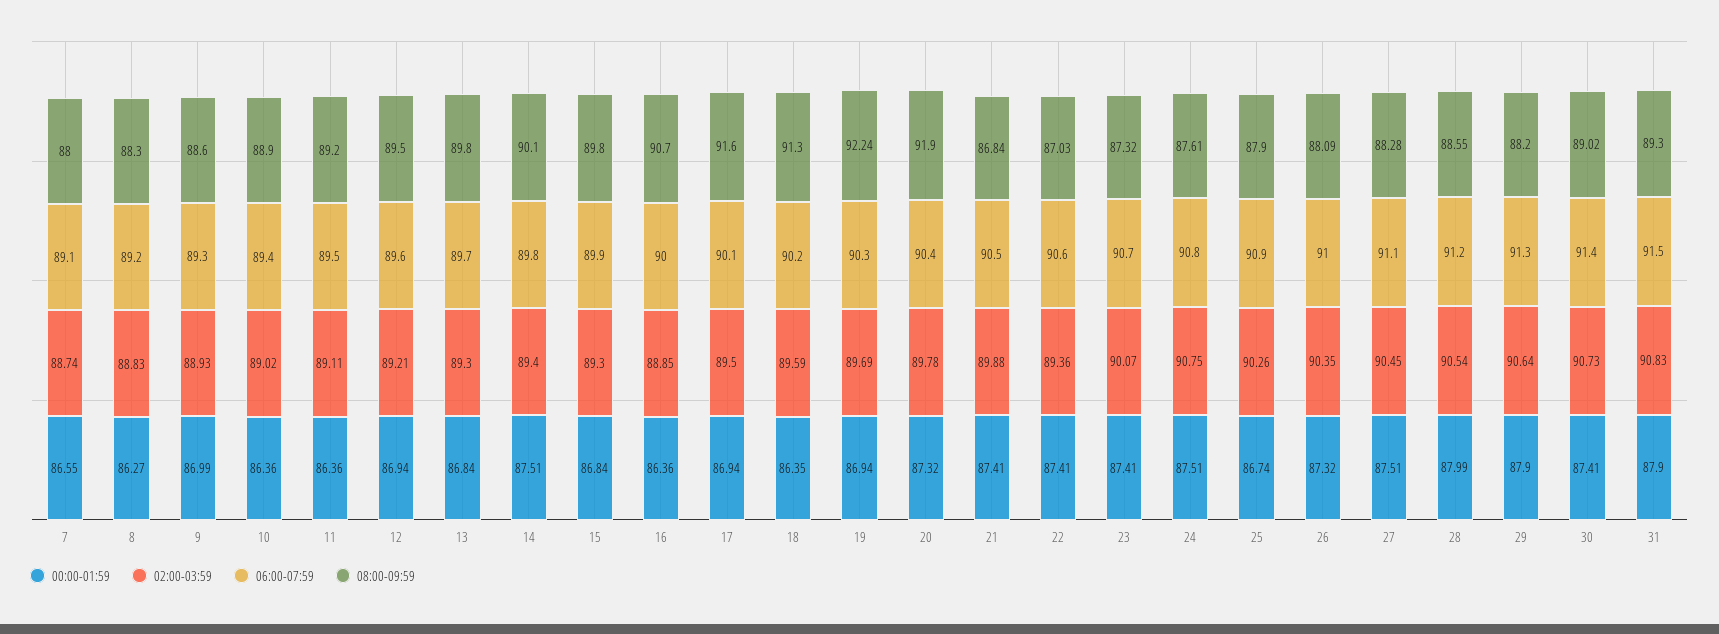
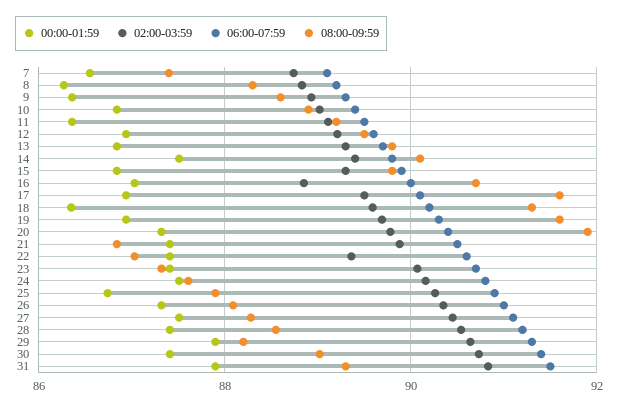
08:00-09:59, 7: 88 -> 87.4
00:00-01:59, 9: 86.99 -> 86.4
00:00-01:59, 10: 86.36 -> 86.8
00:00-01:59, 16: 86.36 -> 87
08:00-09:59, 19: 92.24 -> 91.6
02:00-03:59, 24: 90.75 -> 90.2
00:00-01:59, 28: 87.99 -> 87.4

